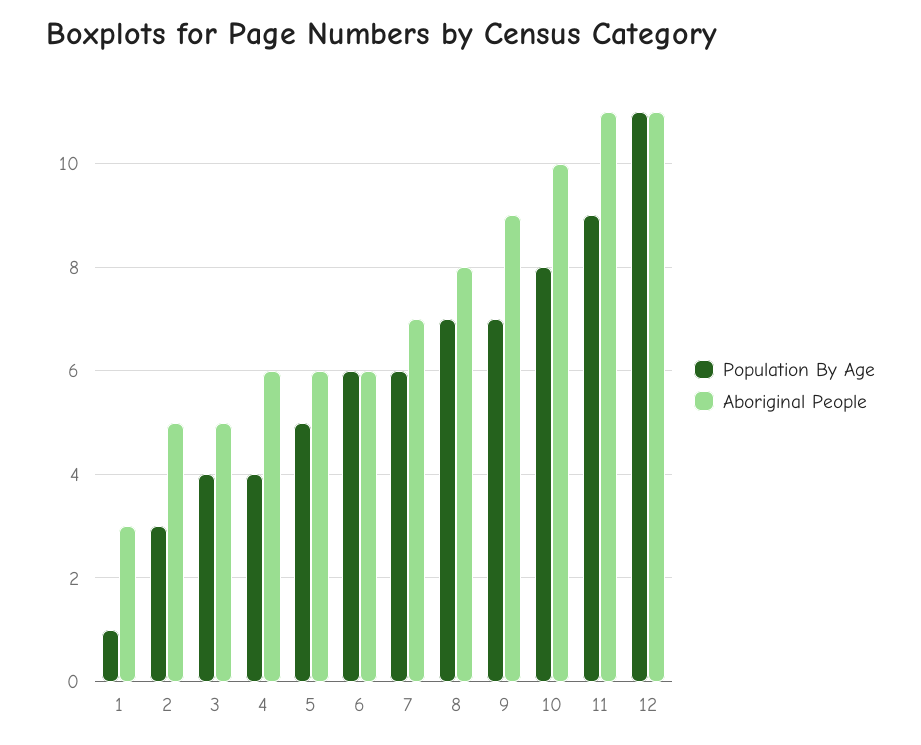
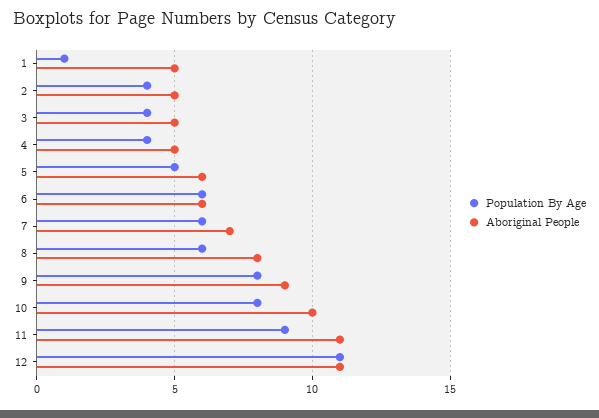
Aboriginal People, 1: 3 -> 5
Population By Age, 2: 3 -> 4
Aboriginal People, 4: 6 -> 5
Population By Age, 8: 7 -> 6
Population By Age, 9: 7 -> 8

